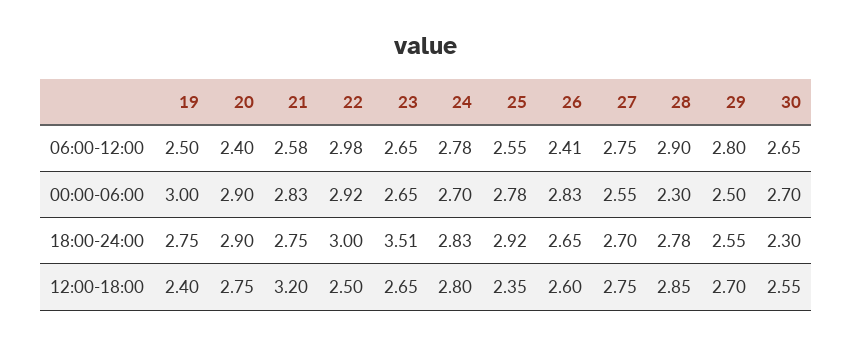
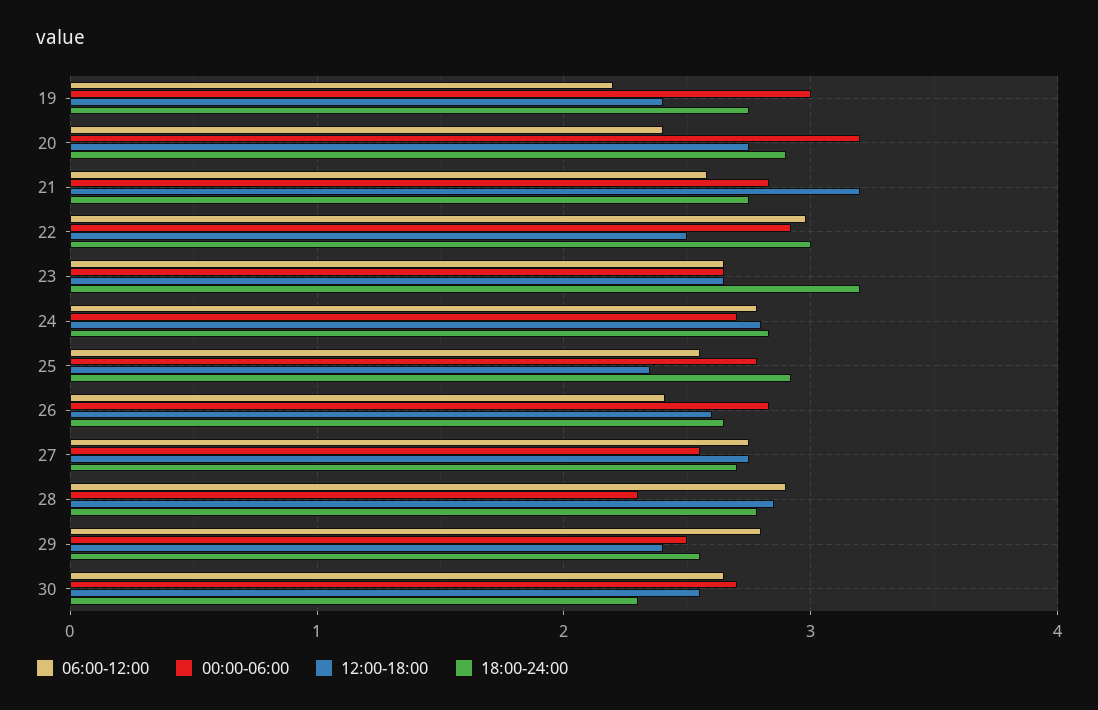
06:00-12:00, 19: 2.5 -> 2.2
00:00-06:00, 20: 2.9 -> 3.2
18:00-24:00, 23: 3.51 -> 3.2
12:00-18:00, 29: 2.7 -> 2.4

